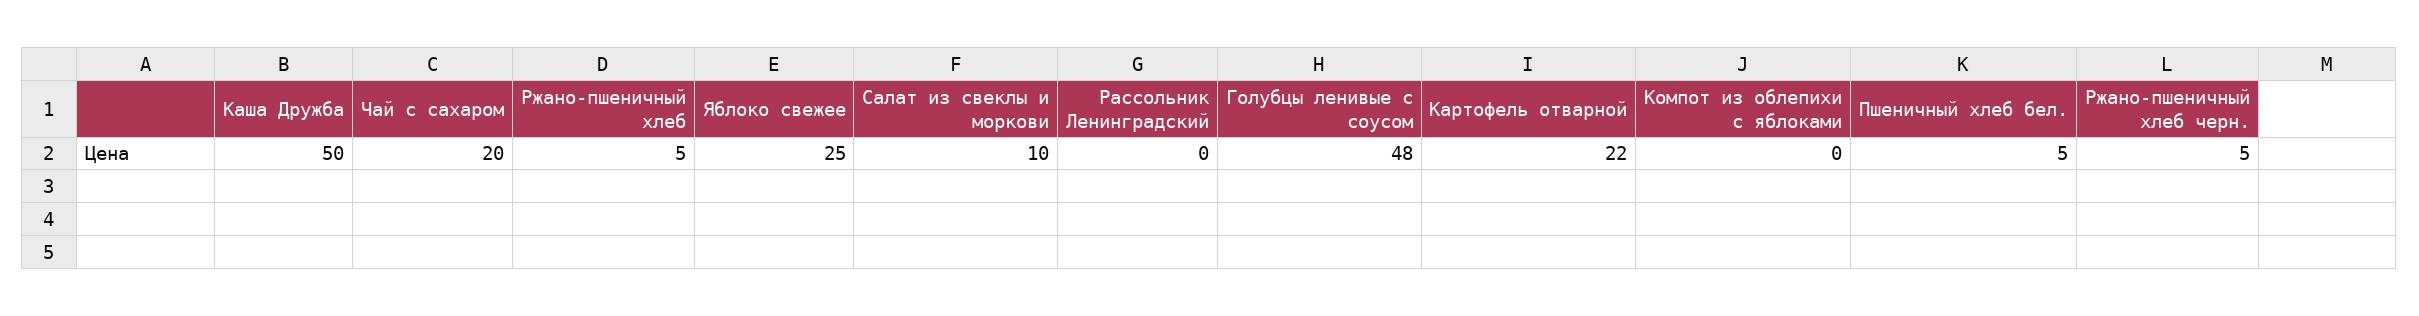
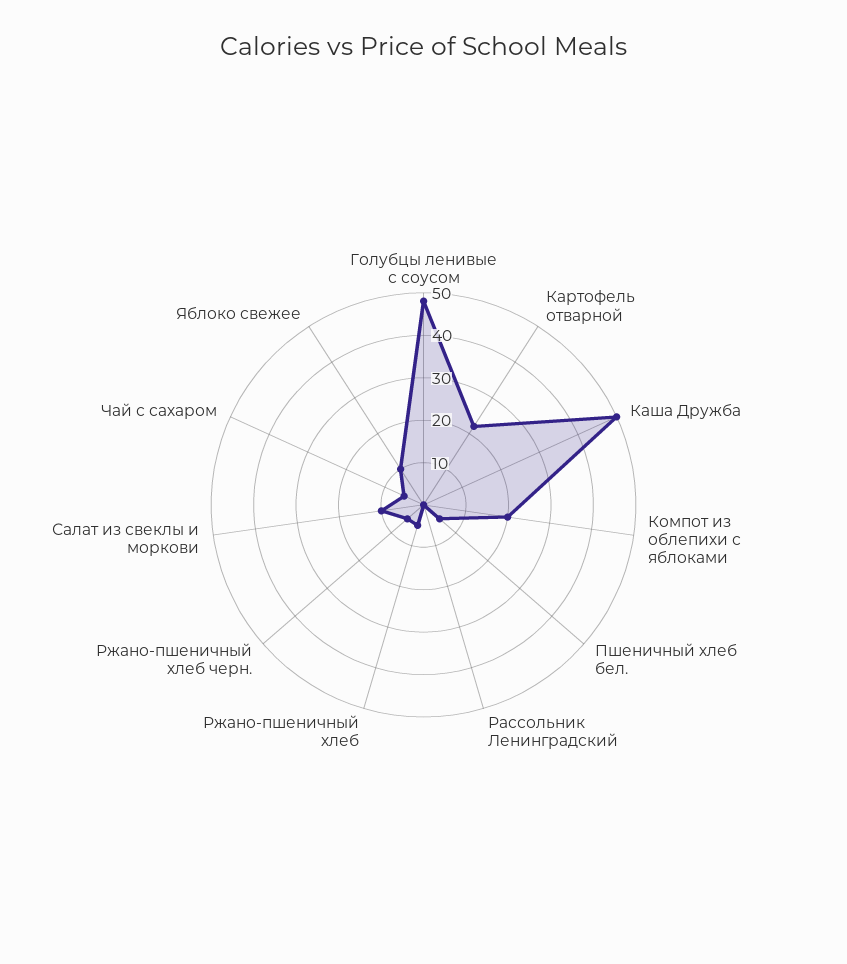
Чай с сахаром: 20 -> 5
Яблоко свежее: 25 -> 10
Компот из облепихи с яблоками: 0 -> 20

